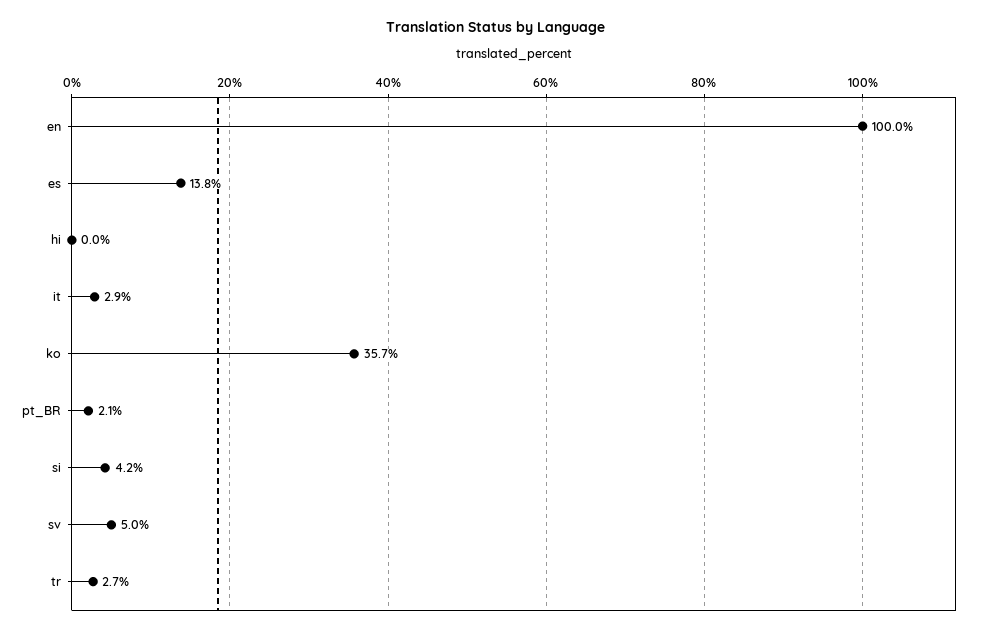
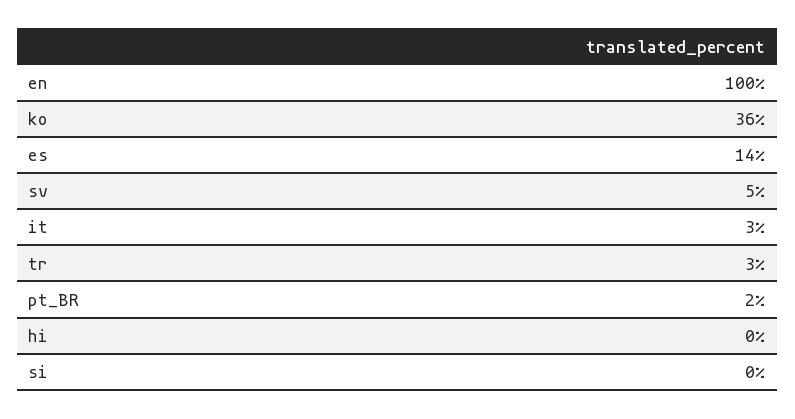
si: 4.2 -> 0

